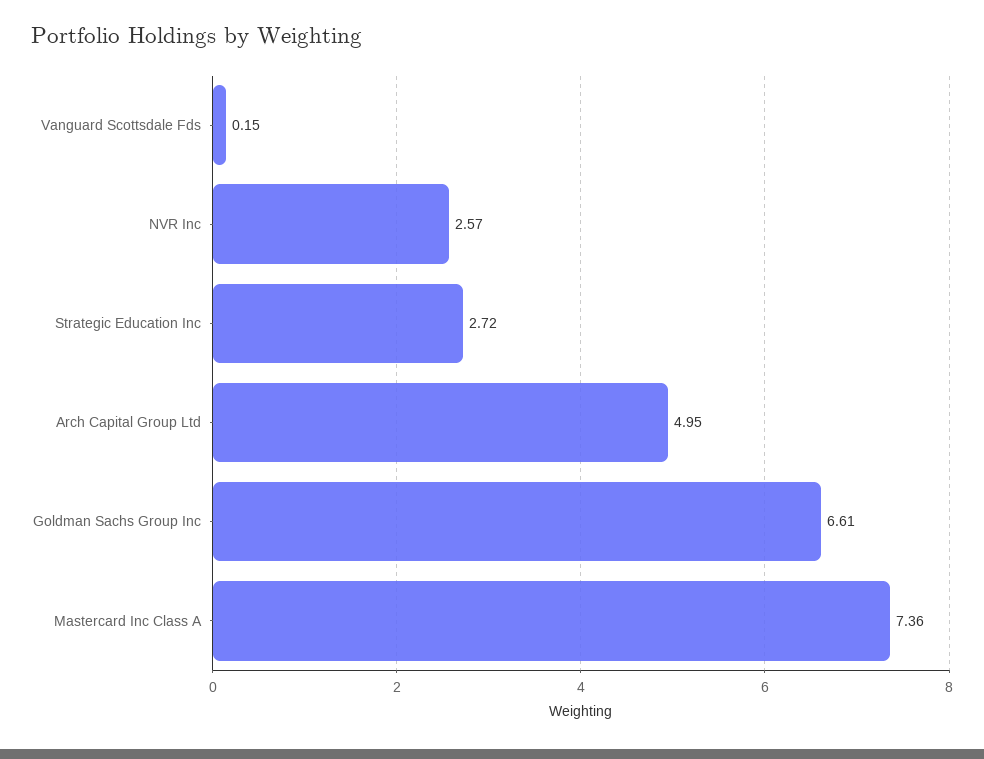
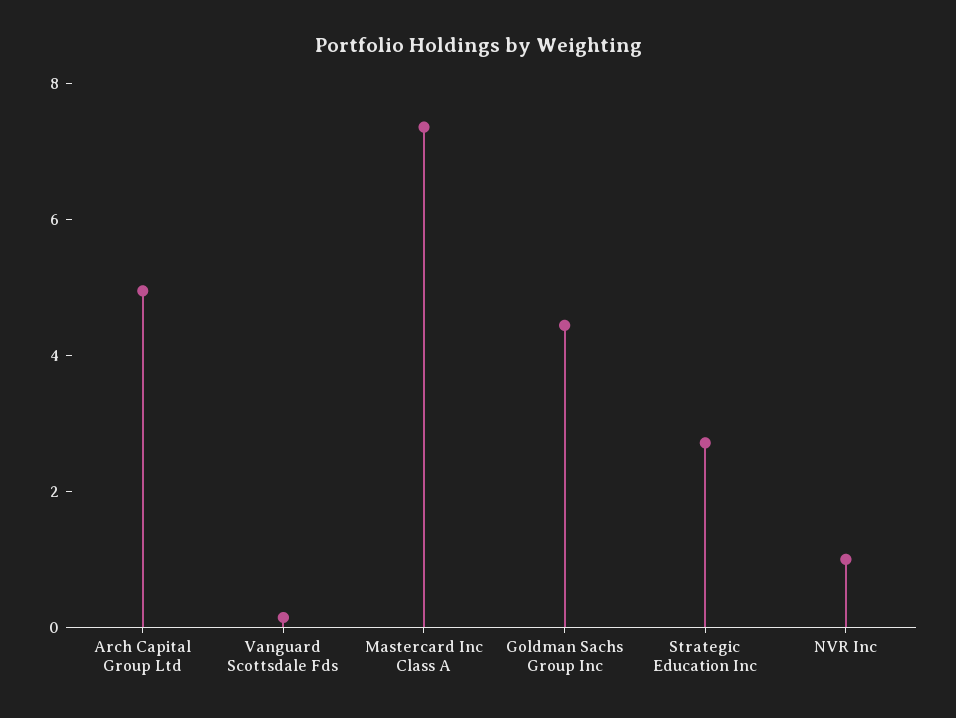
NVR Inc: 2.57 -> 1
Goldman Sachs Group Inc: 6.61 -> 4.5

